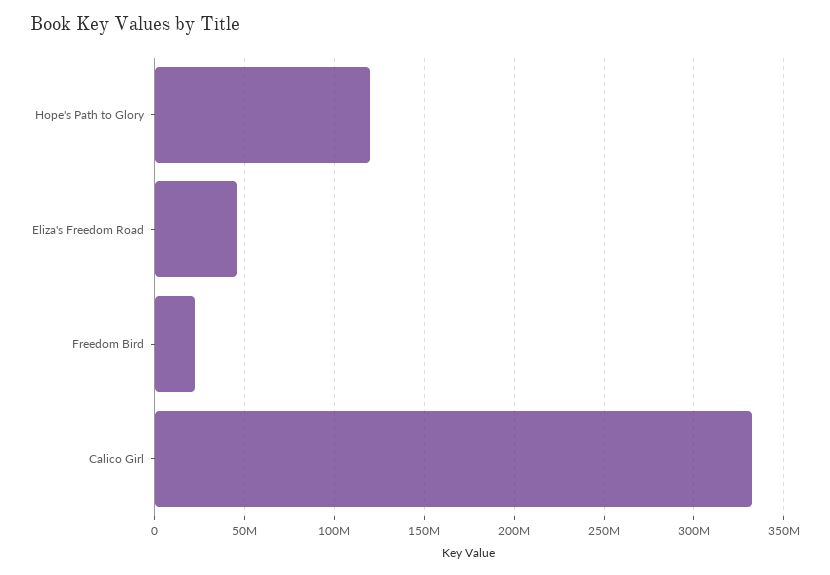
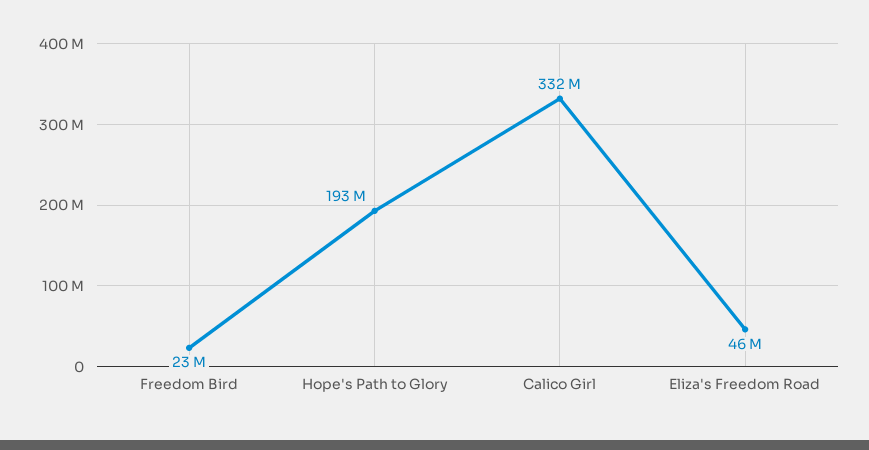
Hope's Path to Glory: 120000000 -> 193000000

